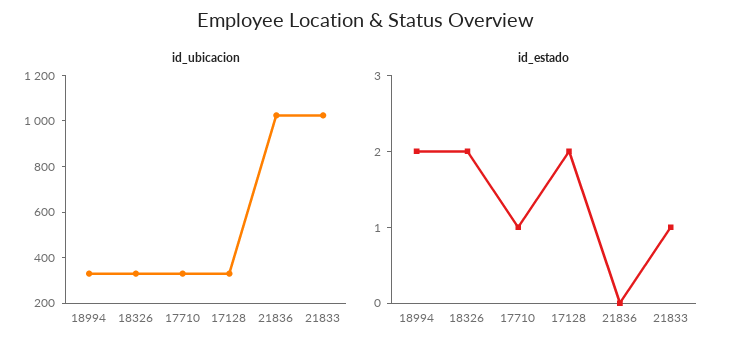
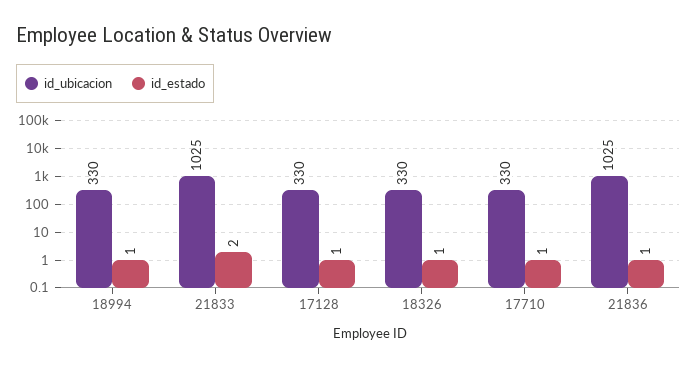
id_estado, 18994: 2 -> 1
id_estado, 18326: 2 -> 1
id_estado, 17128: 2 -> 1
id_estado, 21836: 0 -> 1
id_estado, 21833: 1 -> 2

